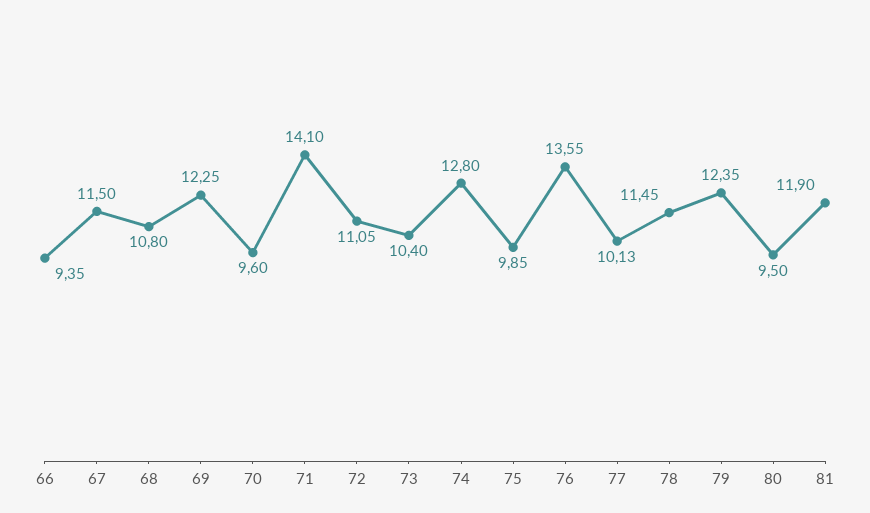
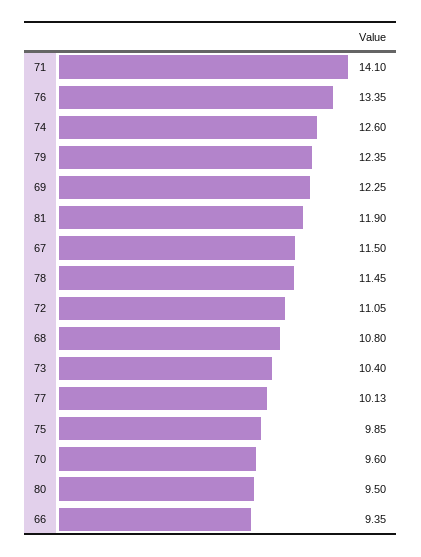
74: 12.8 -> 12.6
76: 13.55 -> 13.35

